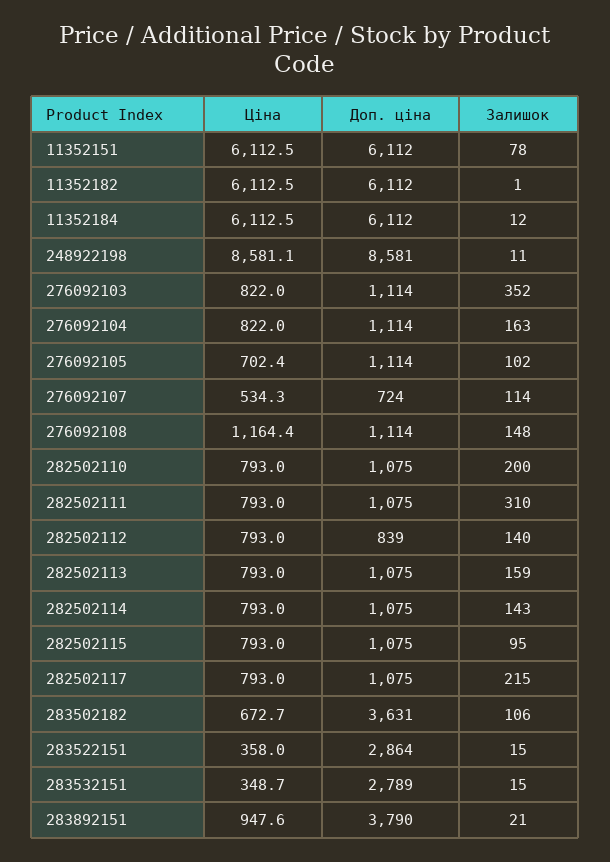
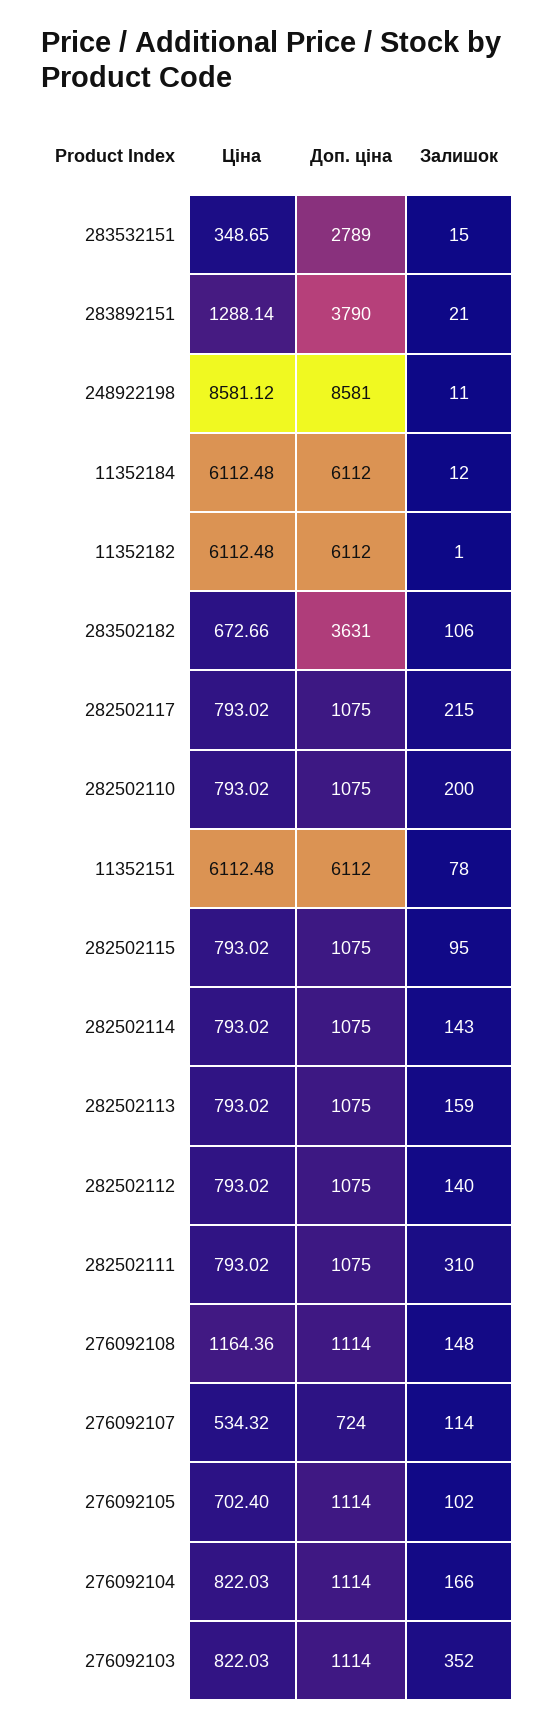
Залишок, 276092104: 163 -> 166
Доп. ціна, 282502112: 839 -> 1075
Ціна, 283522151: 358 -> none
Доп. ціна, 283522151: 2864 -> none
Залишок, 283522151: 15 -> none
Ціна, 283892151: 947.6 -> 1288.14

